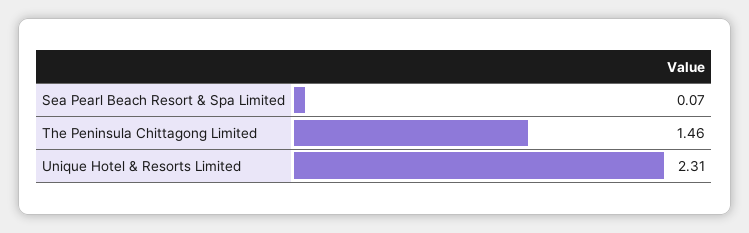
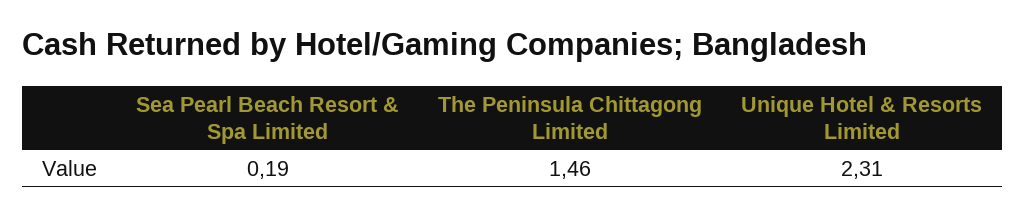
Sea Pearl Beach Resort & Spa Limited: 0.07 -> 0.19

